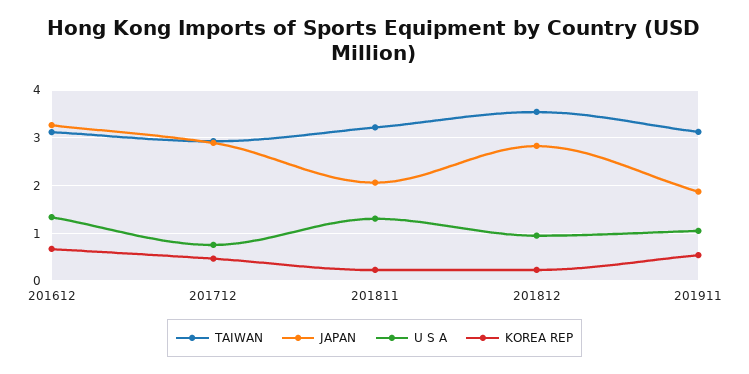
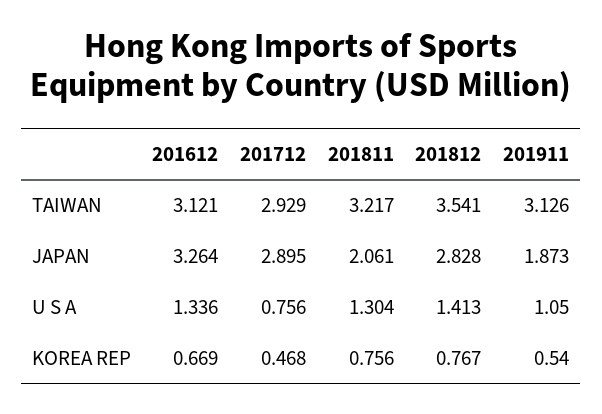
KOREA REP, 201811: 0.2 -> 0.756
U S A, 201812: 1 -> 1.413
KOREA REP, 201812: 0.2 -> 0.767

